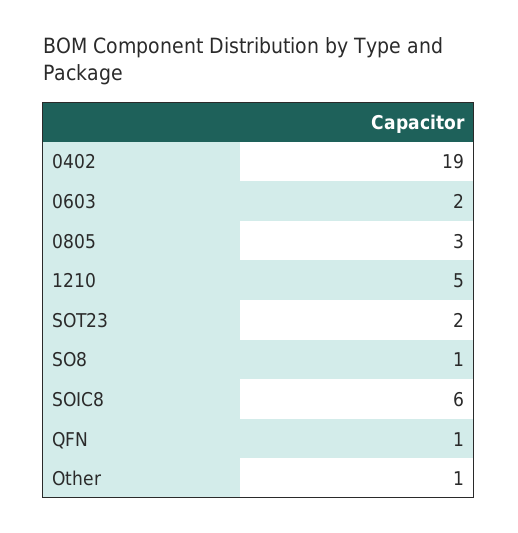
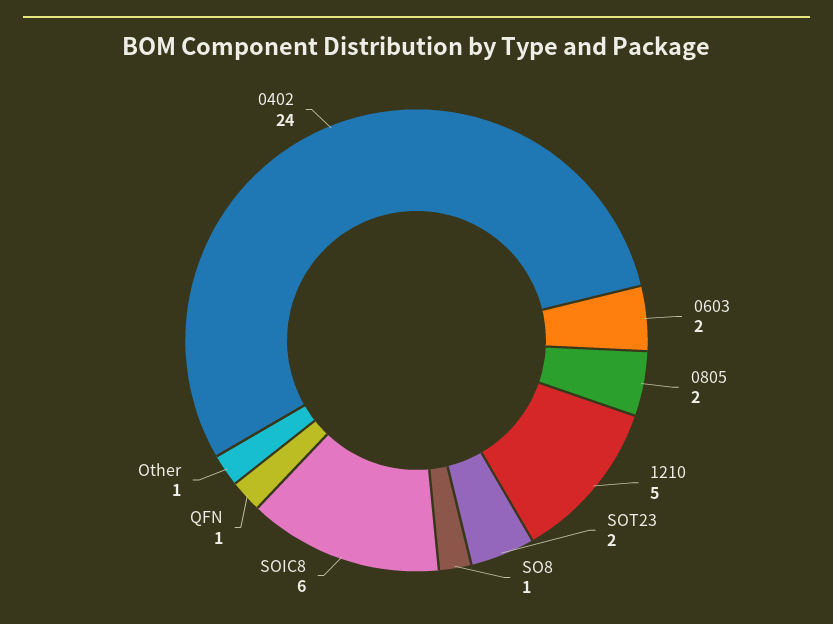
0402: 19 -> 24
0805: 3 -> 2

